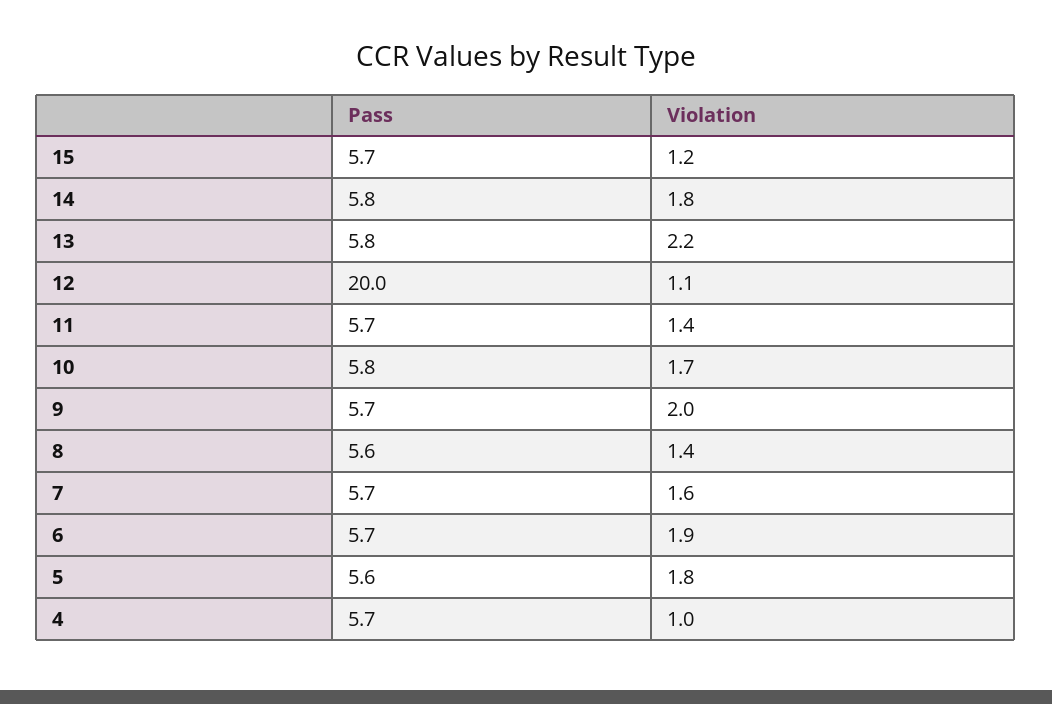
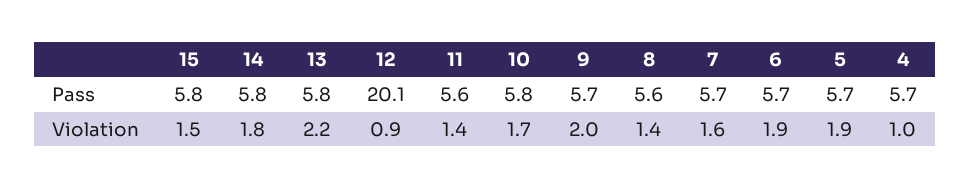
Pass, 15: 5.7 -> 5.8
Violation, 15: 1.2 -> 1.5
Pass, 12: 20 -> 20.1
Violation, 12: 1.1 -> 0.9
Pass, 11: 5.7 -> 5.6
Pass, 5: 5.6 -> 5.7
Violation, 5: 1.8 -> 1.9

